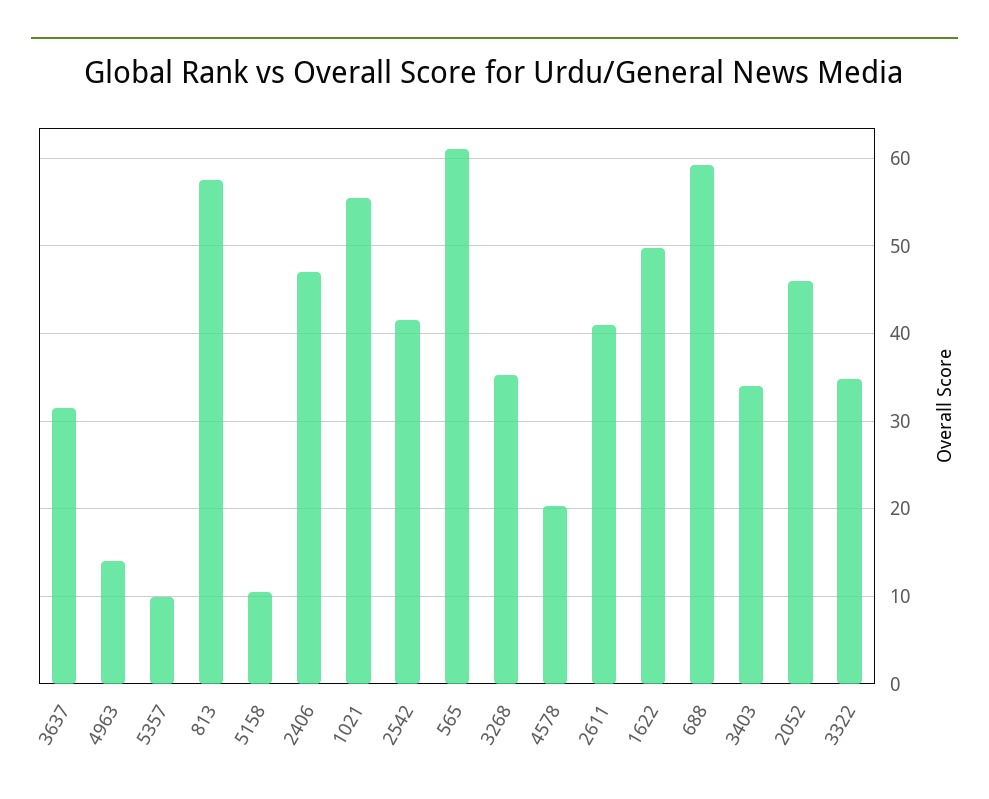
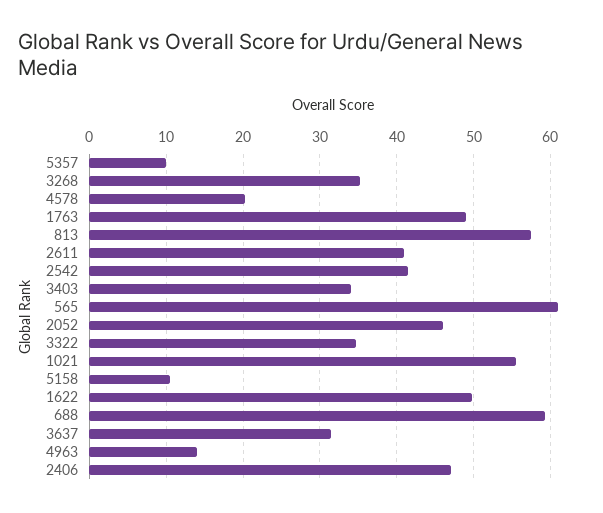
1763: none -> 49

